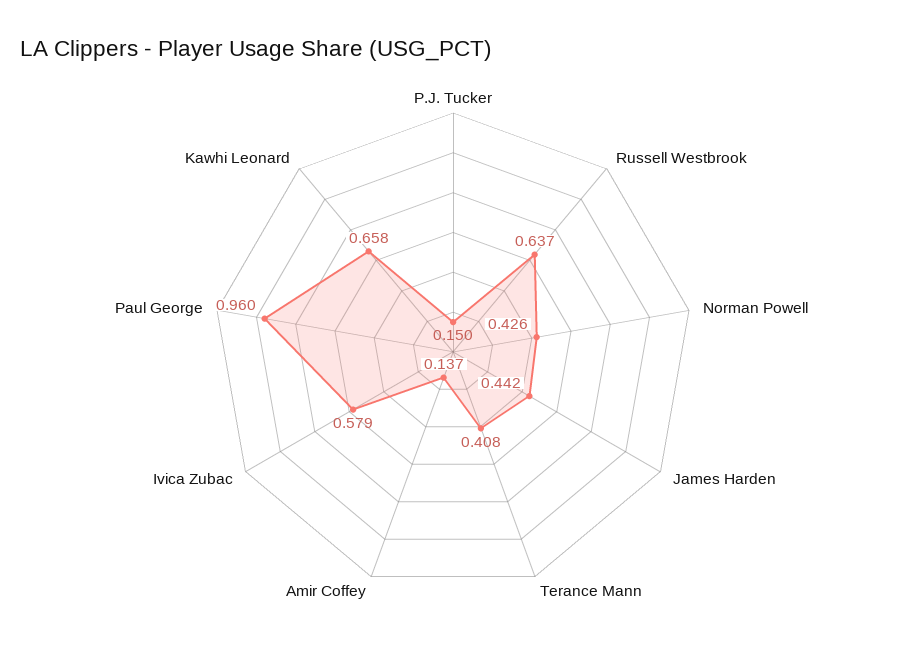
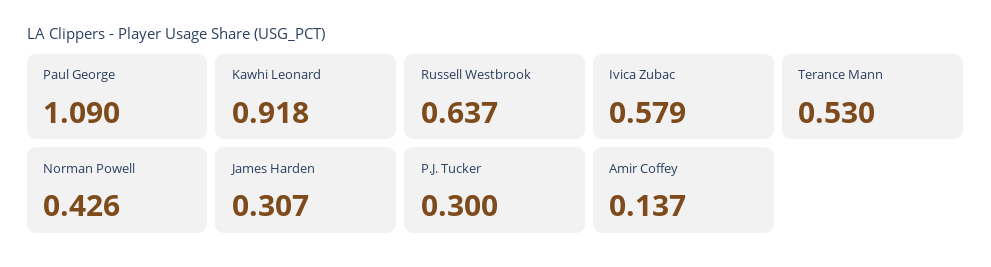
P.J. Tucker: 0.15 -> 0.3
James Harden: 0.442 -> 0.307
Terance Mann: 0.408 -> 0.53
Paul George: 0.96 -> 1.09
Kawhi Leonard: 0.658 -> 0.918

